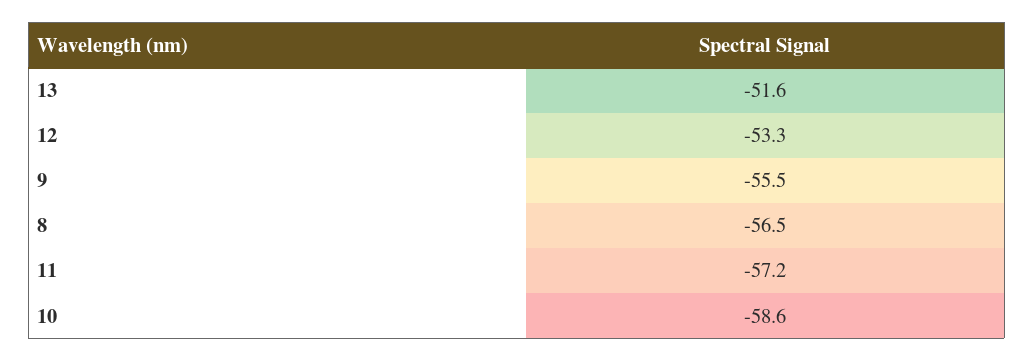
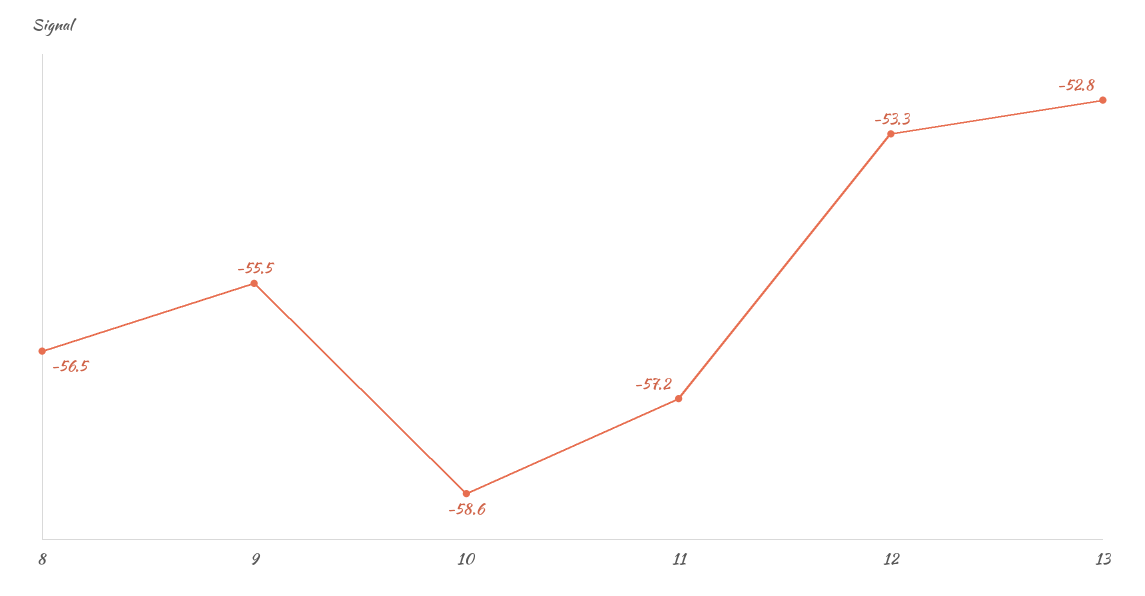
13: -51.6 -> -52.8

